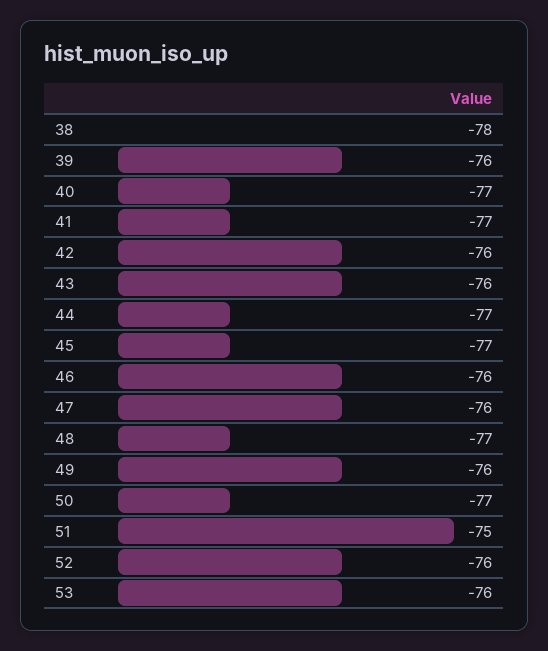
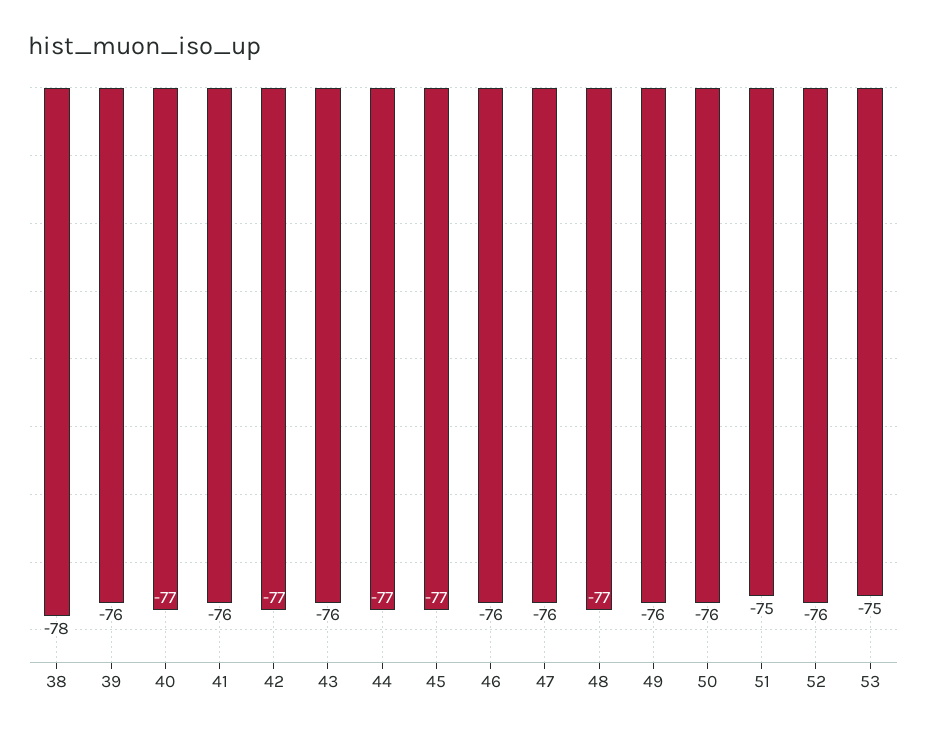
41: -77 -> -76
42: -76 -> -77
50: -77 -> -76
53: -76 -> -75

